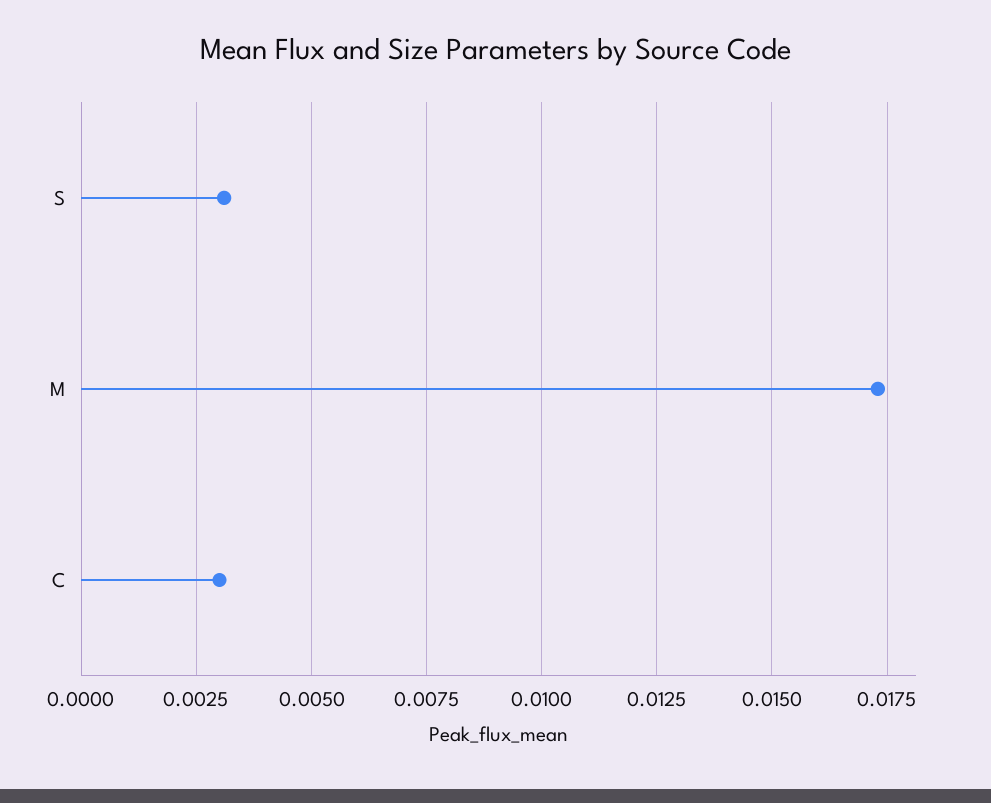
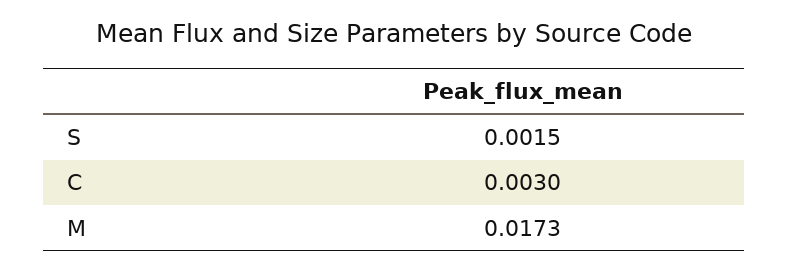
S: 0.003 -> 0.0015

